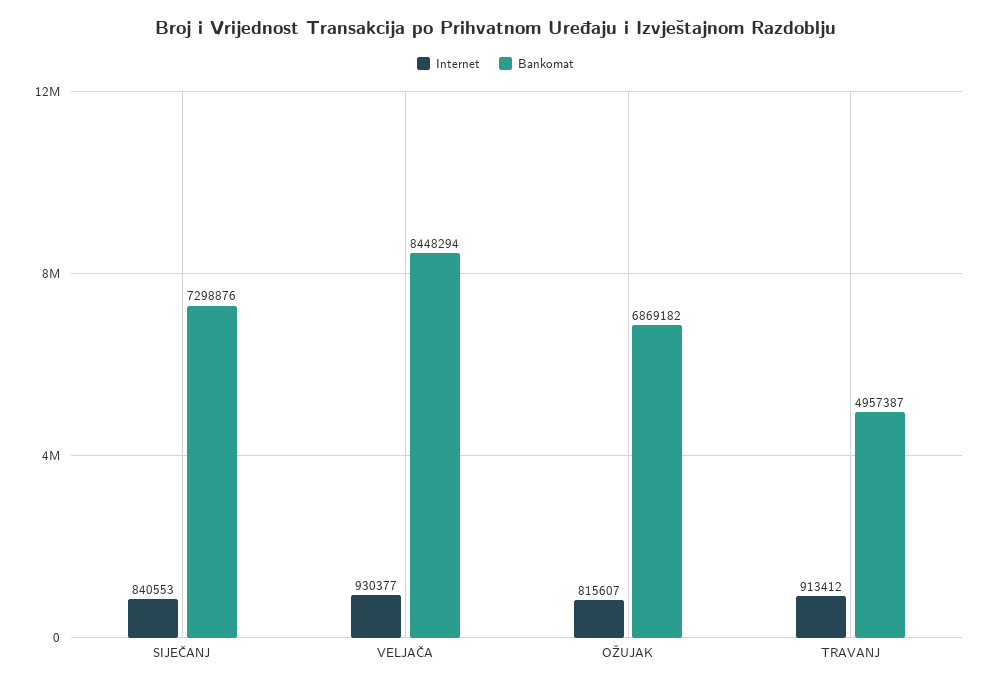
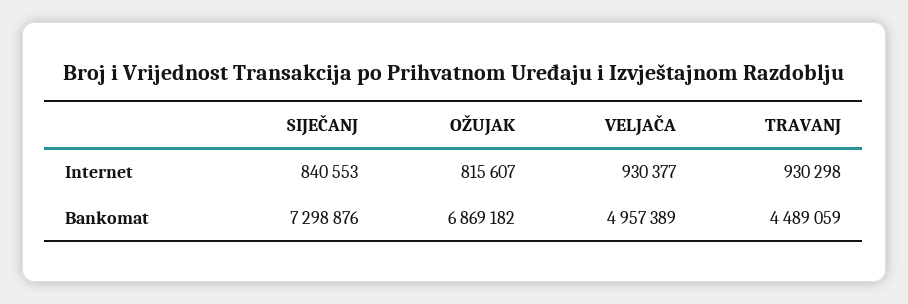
Bankomat, VELJAČA: 8448294 -> 4957389
Internet, TRAVANJ: 913412 -> 930298
Bankomat, TRAVANJ: 4957387 -> 4489059

